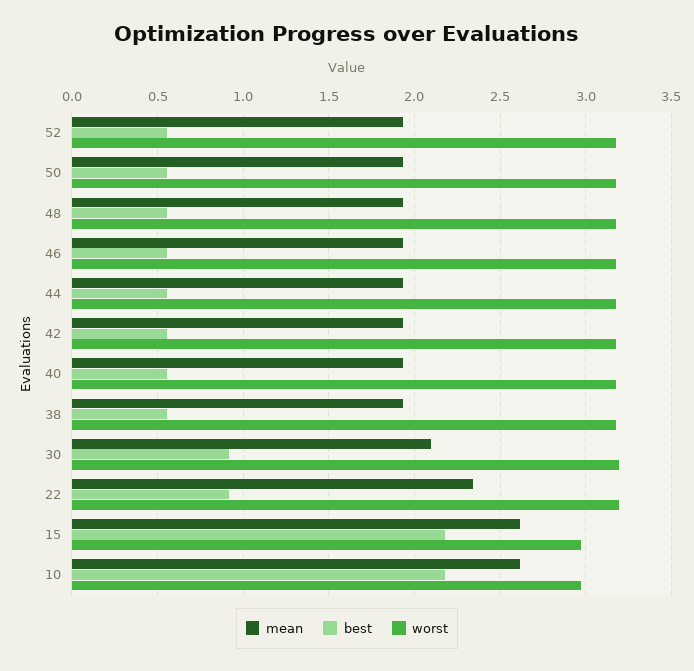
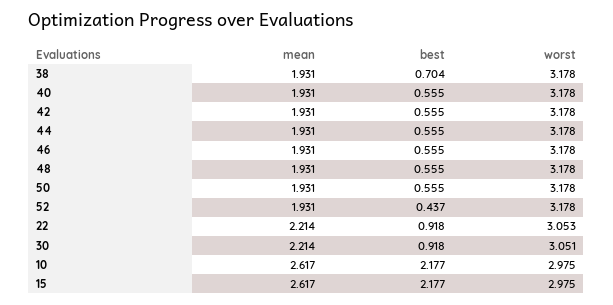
best, 52: 0.55 -> 0.437
best, 38: 0.55 -> 0.704
mean, 30: 2.1 -> 2.214
worst, 30: 3.2 -> 3.051
mean, 22: 2.35 -> 2.214
worst, 22: 3.2 -> 3.053

